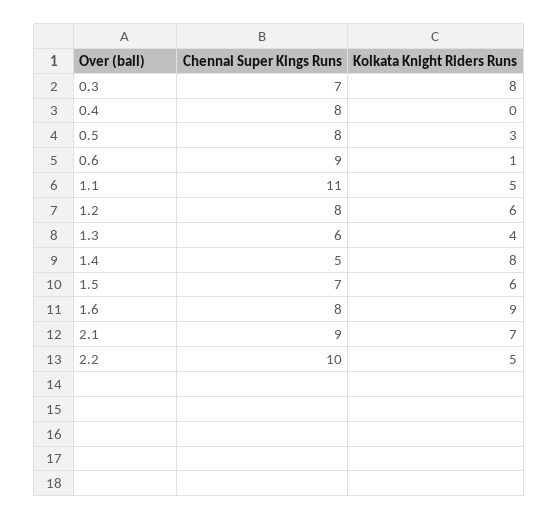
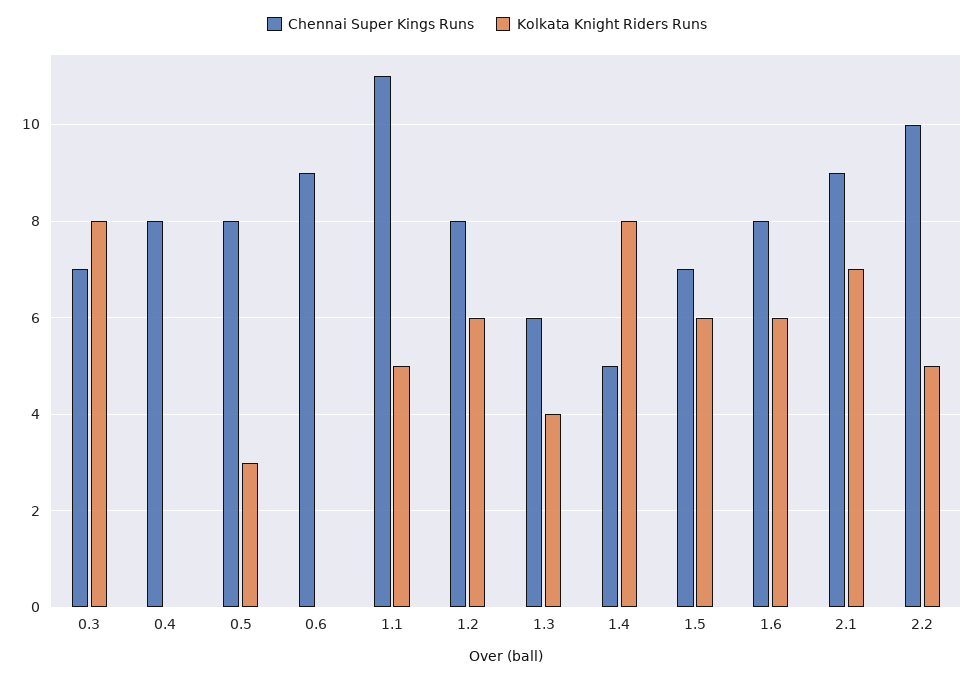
Kolkata Knight Riders Runs, 0.6: 1 -> 0
Kolkata Knight Riders Runs, 1.6: 9 -> 6

